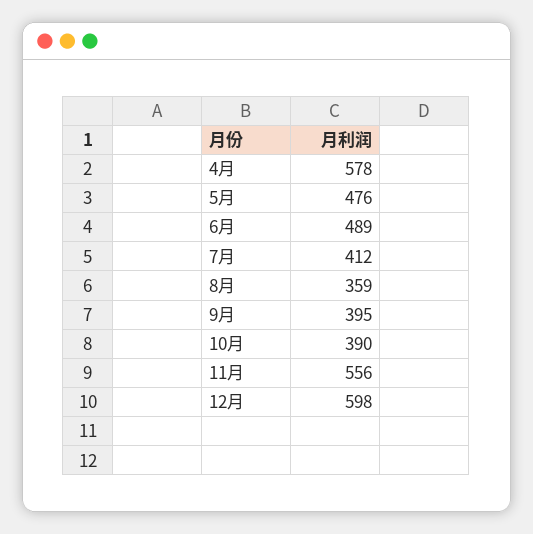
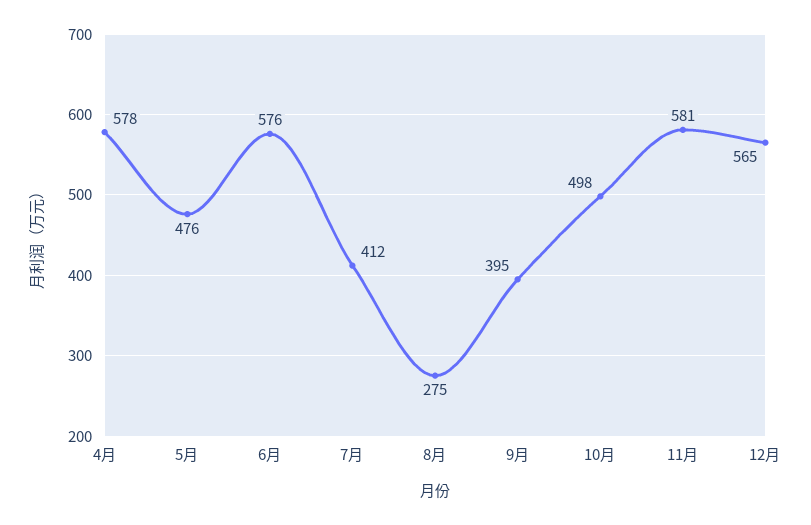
6月: 489 -> 576
8月: 359 -> 275
10月: 390 -> 498
11月: 556 -> 581
12月: 598 -> 565

